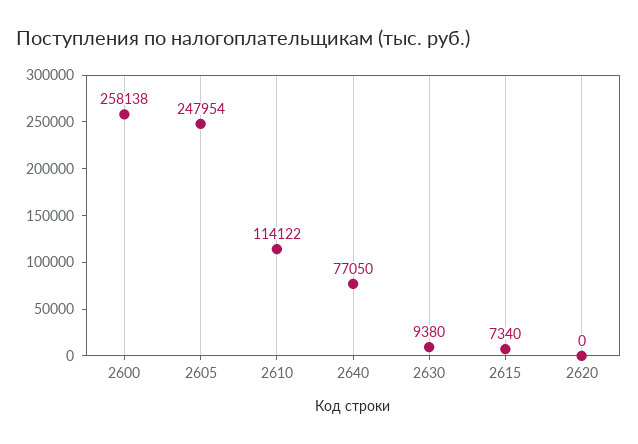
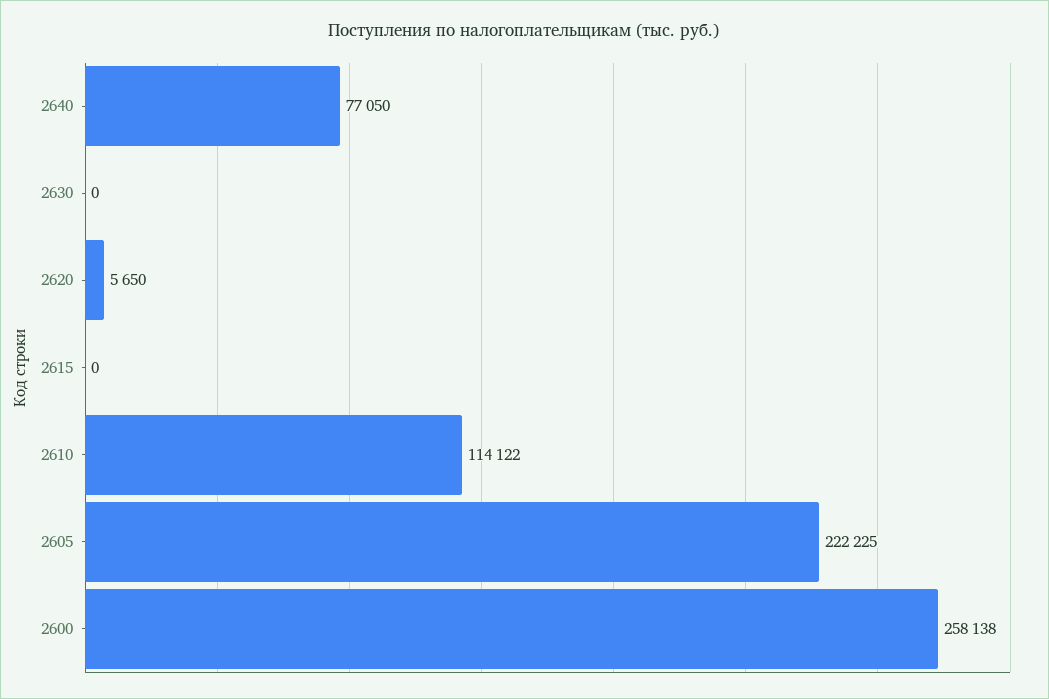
2605: 247954 -> 222225
2630: 9380 -> 0
2615: 7340 -> 0
2620: 0 -> 5650

